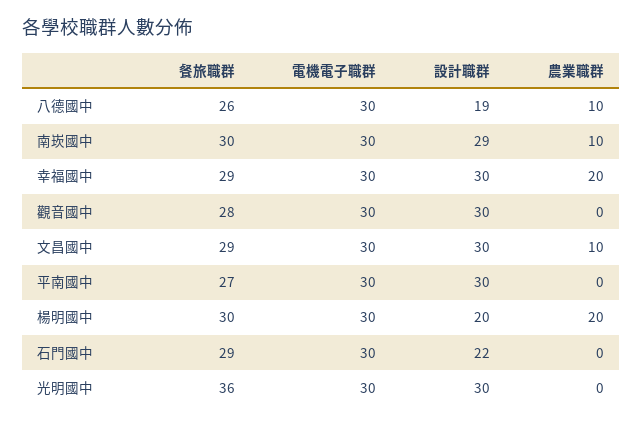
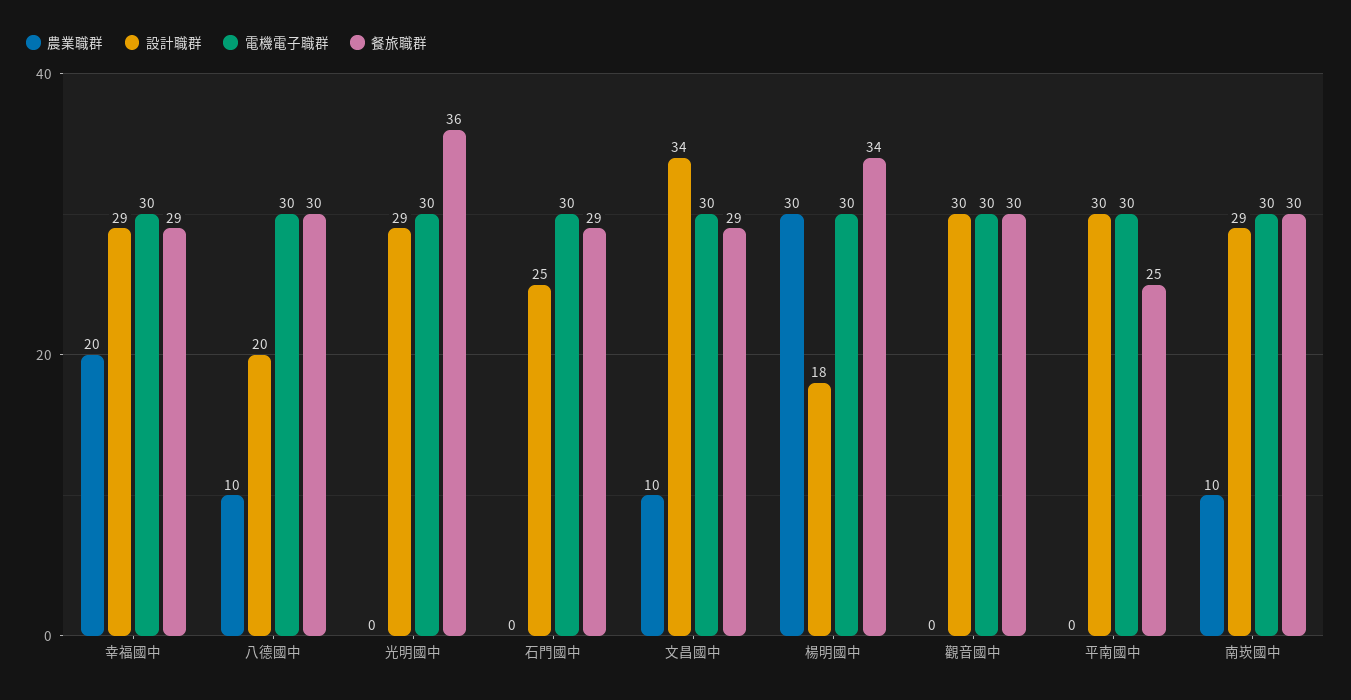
餐旅職群, 八德國中: 26 -> 30
設計職群, 八德國中: 19 -> 20
設計職群, 幸福國中: 30 -> 29
餐旅職群, 觀音國中: 28 -> 30
設計職群, 文昌國中: 30 -> 34
餐旅職群, 平南國中: 27 -> 25
餐旅職群, 楊明國中: 30 -> 34
設計職群, 楊明國中: 20 -> 18
農業職群, 楊明國中: 20 -> 30
設計職群, 石門國中: 22 -> 25
設計職群, 光明國中: 30 -> 29

